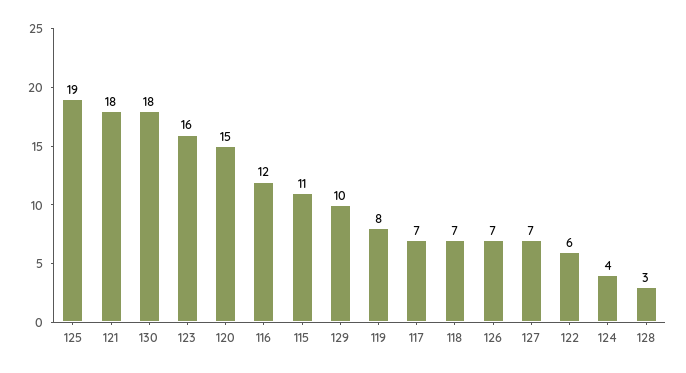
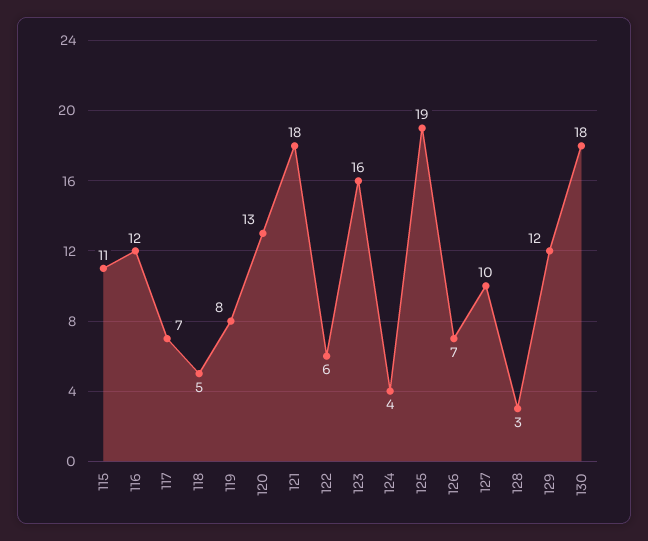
120: 15 -> 13
129: 10 -> 12
118: 7 -> 5
127: 7 -> 10

